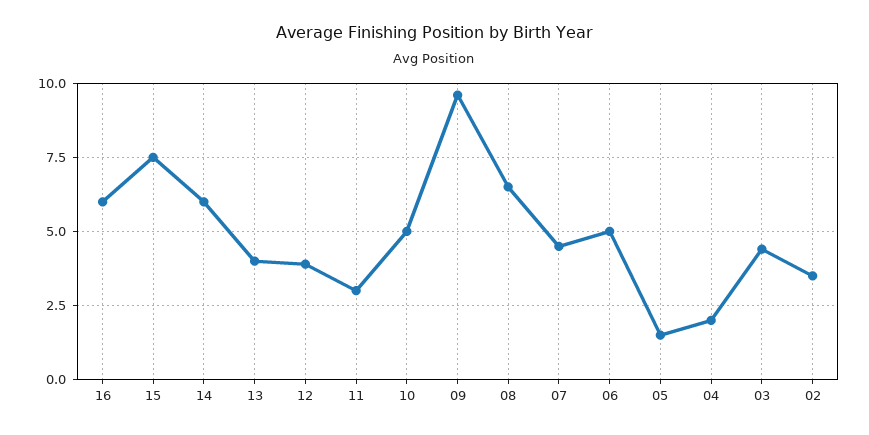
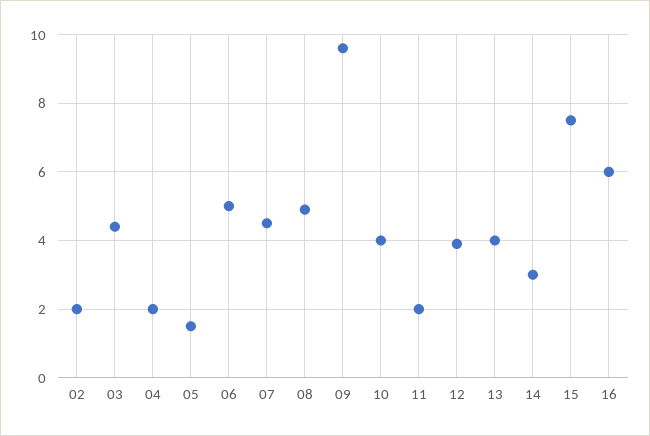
14: 6 -> 3
11: 3 -> 2
10: 5 -> 4
08: 6.5 -> 5
02: 3.5 -> 2

